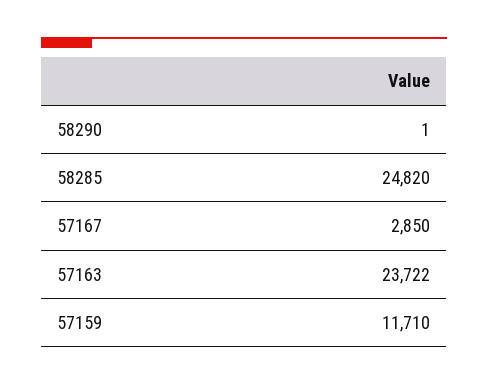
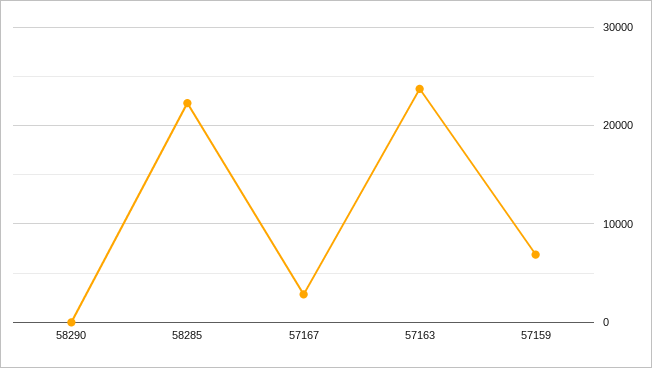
58285: 24820 -> 22000
57159: 11710 -> 7000

